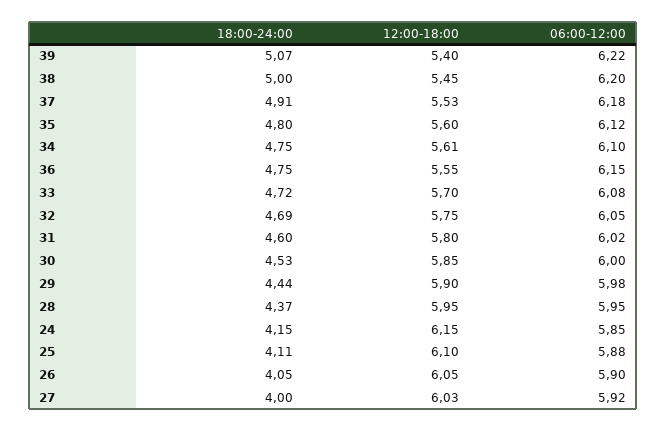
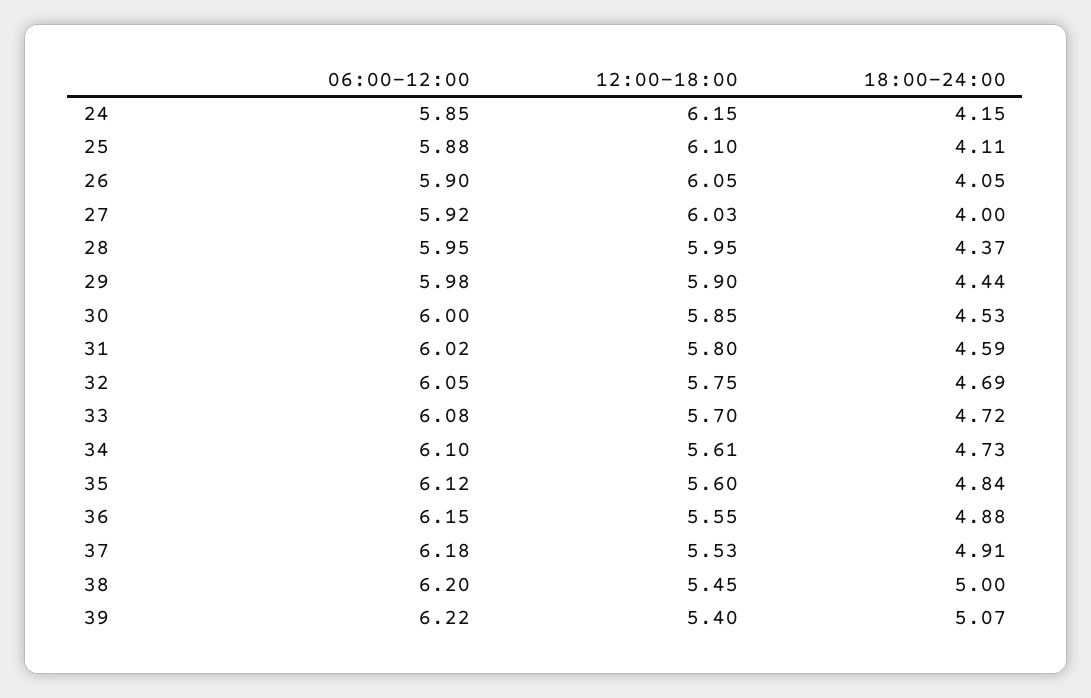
18:00-24:00, 35: 4.8 -> 4.84
18:00-24:00, 34: 4.75 -> 4.73
18:00-24:00, 36: 4.75 -> 4.88
18:00-24:00, 31: 4.6 -> 4.59

